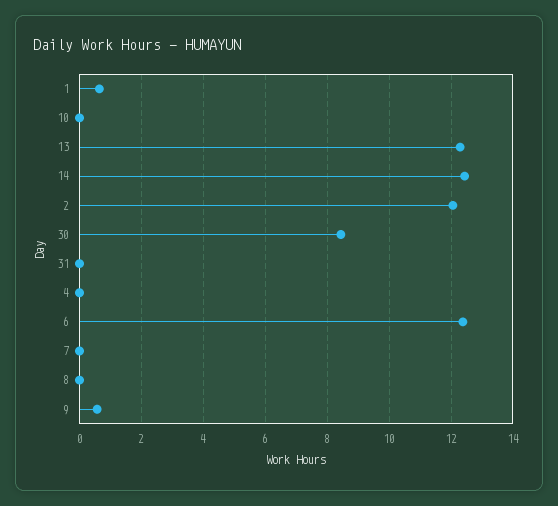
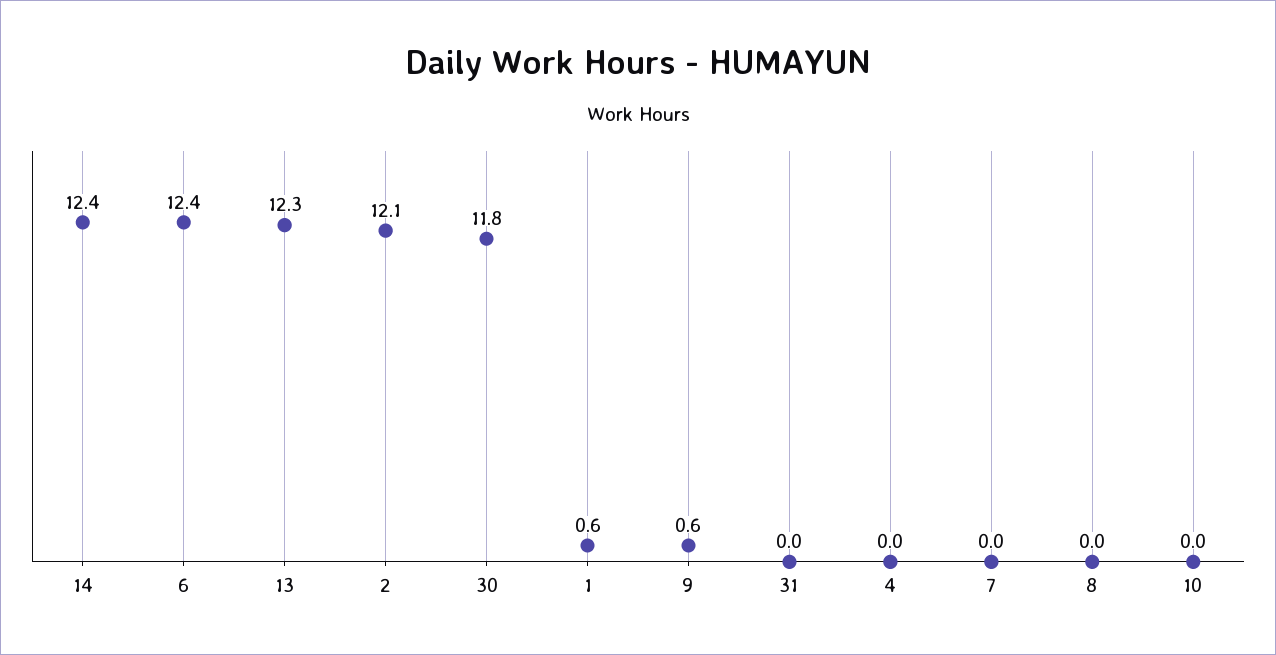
30: 8.4 -> 11.8

